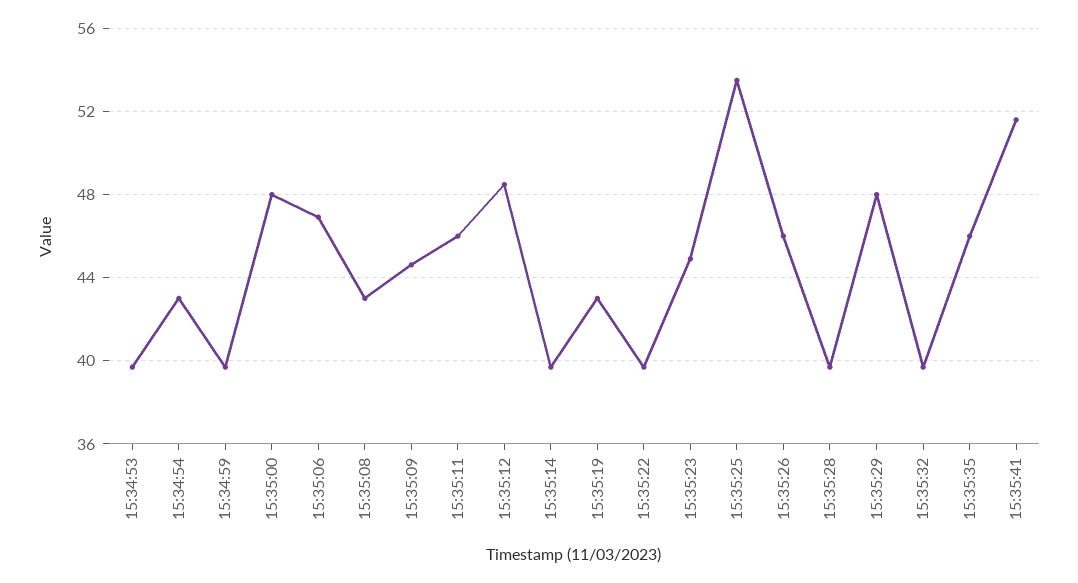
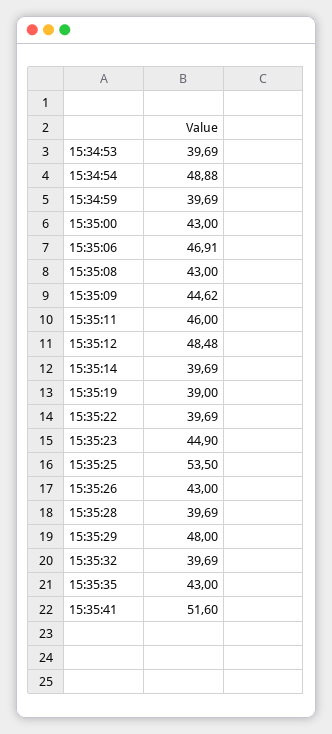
15:34:54: 43 -> 48.88
15:35:00: 48 -> 43
15:35:19: 43 -> 39
15:35:26: 46 -> 43
15:35:35: 46 -> 43

